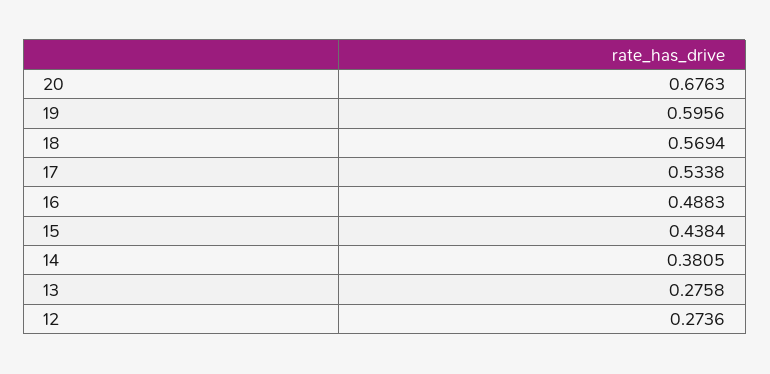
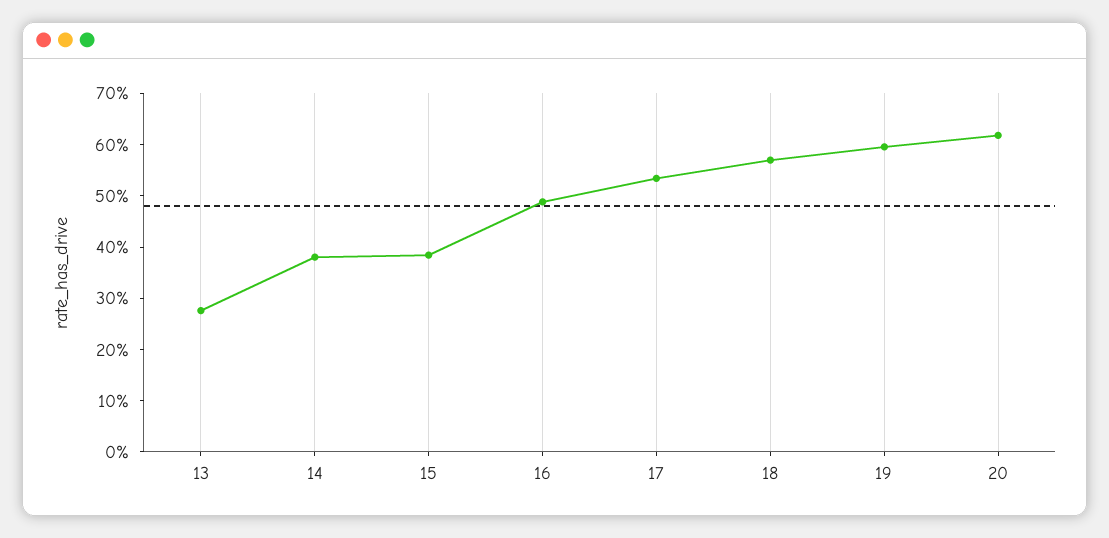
20: 0.6763 -> 0.62
15: 0.4384 -> 0.38
12: 0.2736 -> none

